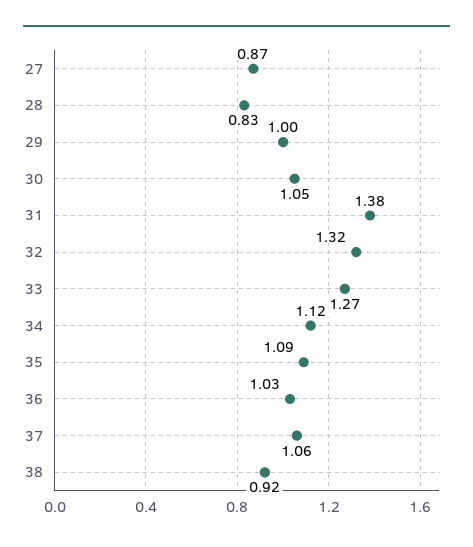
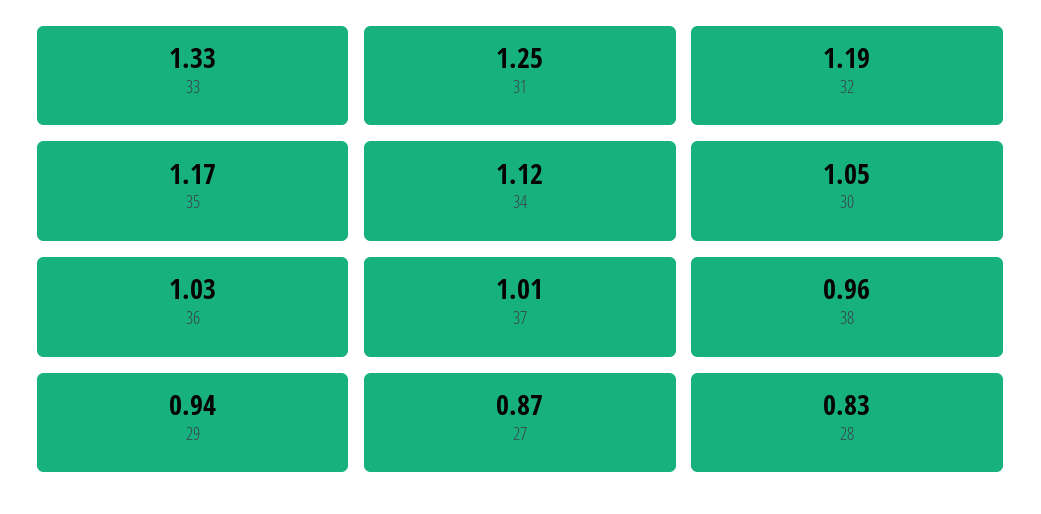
29: 1 -> 0.94
31: 1.38 -> 1.25
32: 1.32 -> 1.19
33: 1.27 -> 1.33
35: 1.09 -> 1.17
37: 1.06 -> 1.01
38: 0.92 -> 0.96

